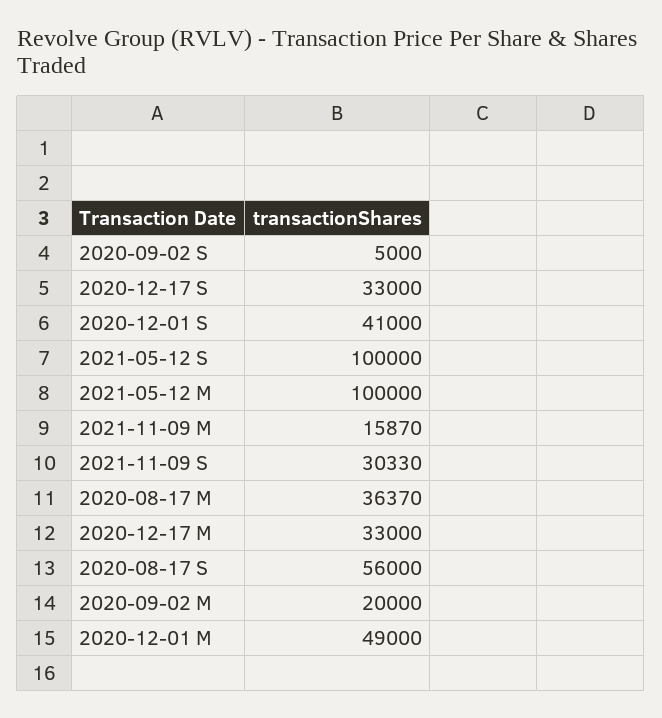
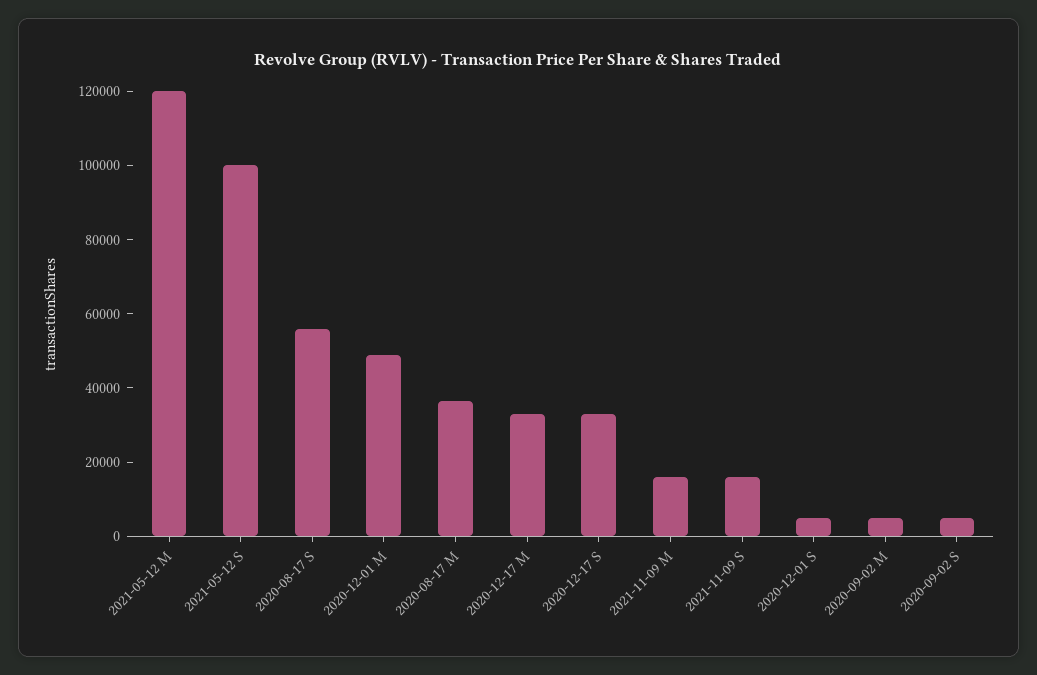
2020-12-01 S: 41000 -> 5000
2021-05-12 M: 100000 -> 120000
2021-11-09 S: 30330 -> 15000
2020-09-02 M: 20000 -> 5000

